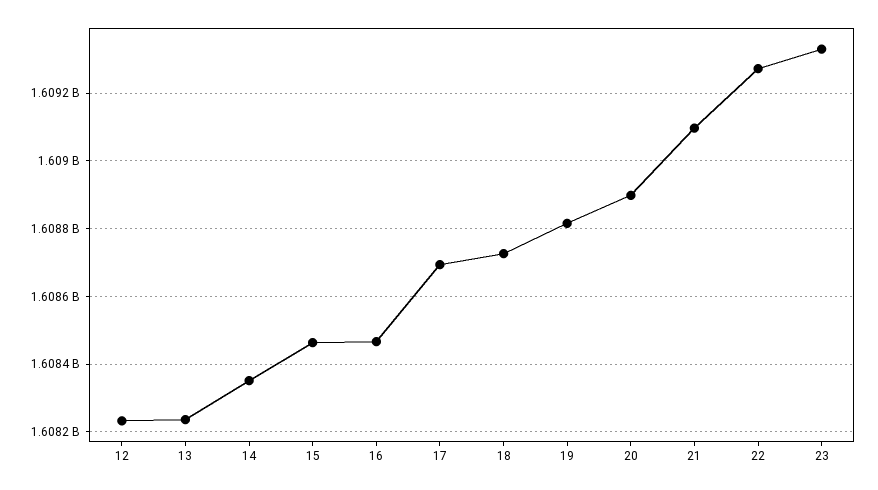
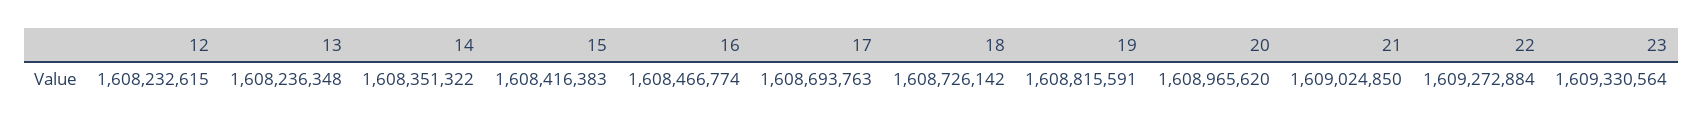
15: 1608460000 -> 1608416383
20: 1608900000 -> 1608965620
21: 1609100000 -> 1609024850

